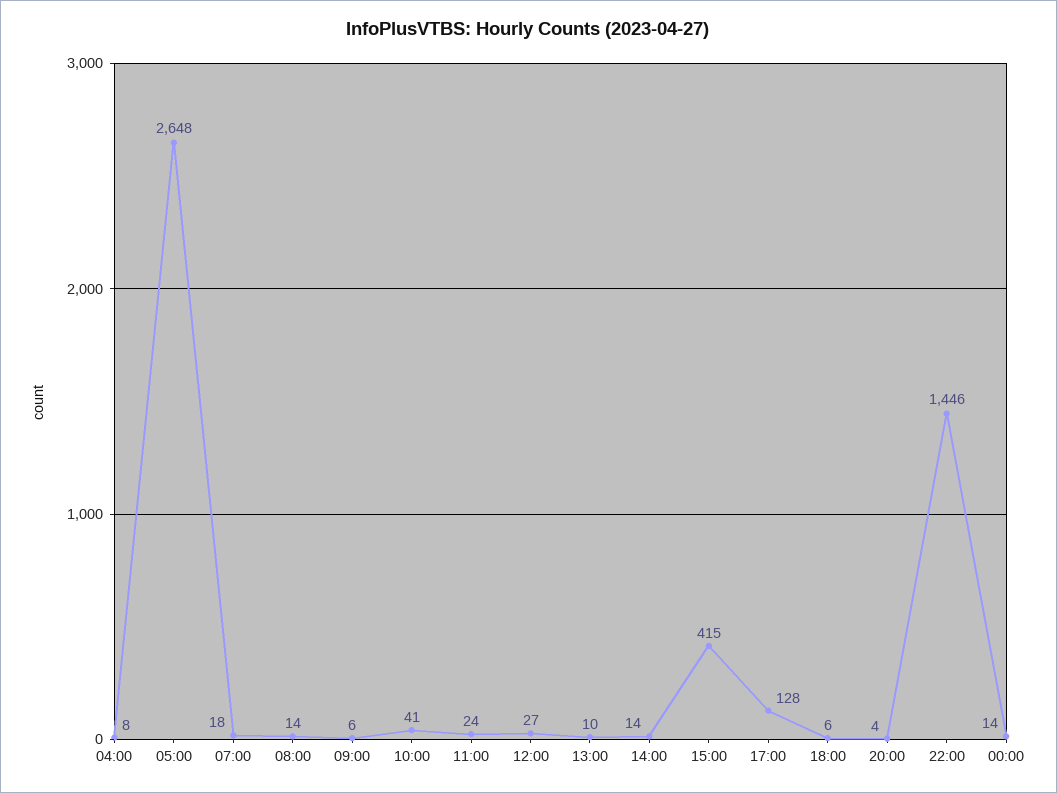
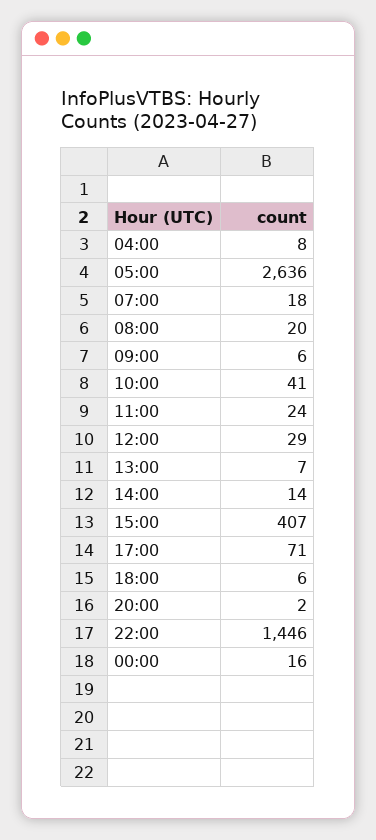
05:00: 2648 -> 2636
08:00: 14 -> 20
12:00: 27 -> 29
13:00: 10 -> 7
15:00: 415 -> 407
17:00: 128 -> 71
20:00: 4 -> 2
00:00: 14 -> 16

